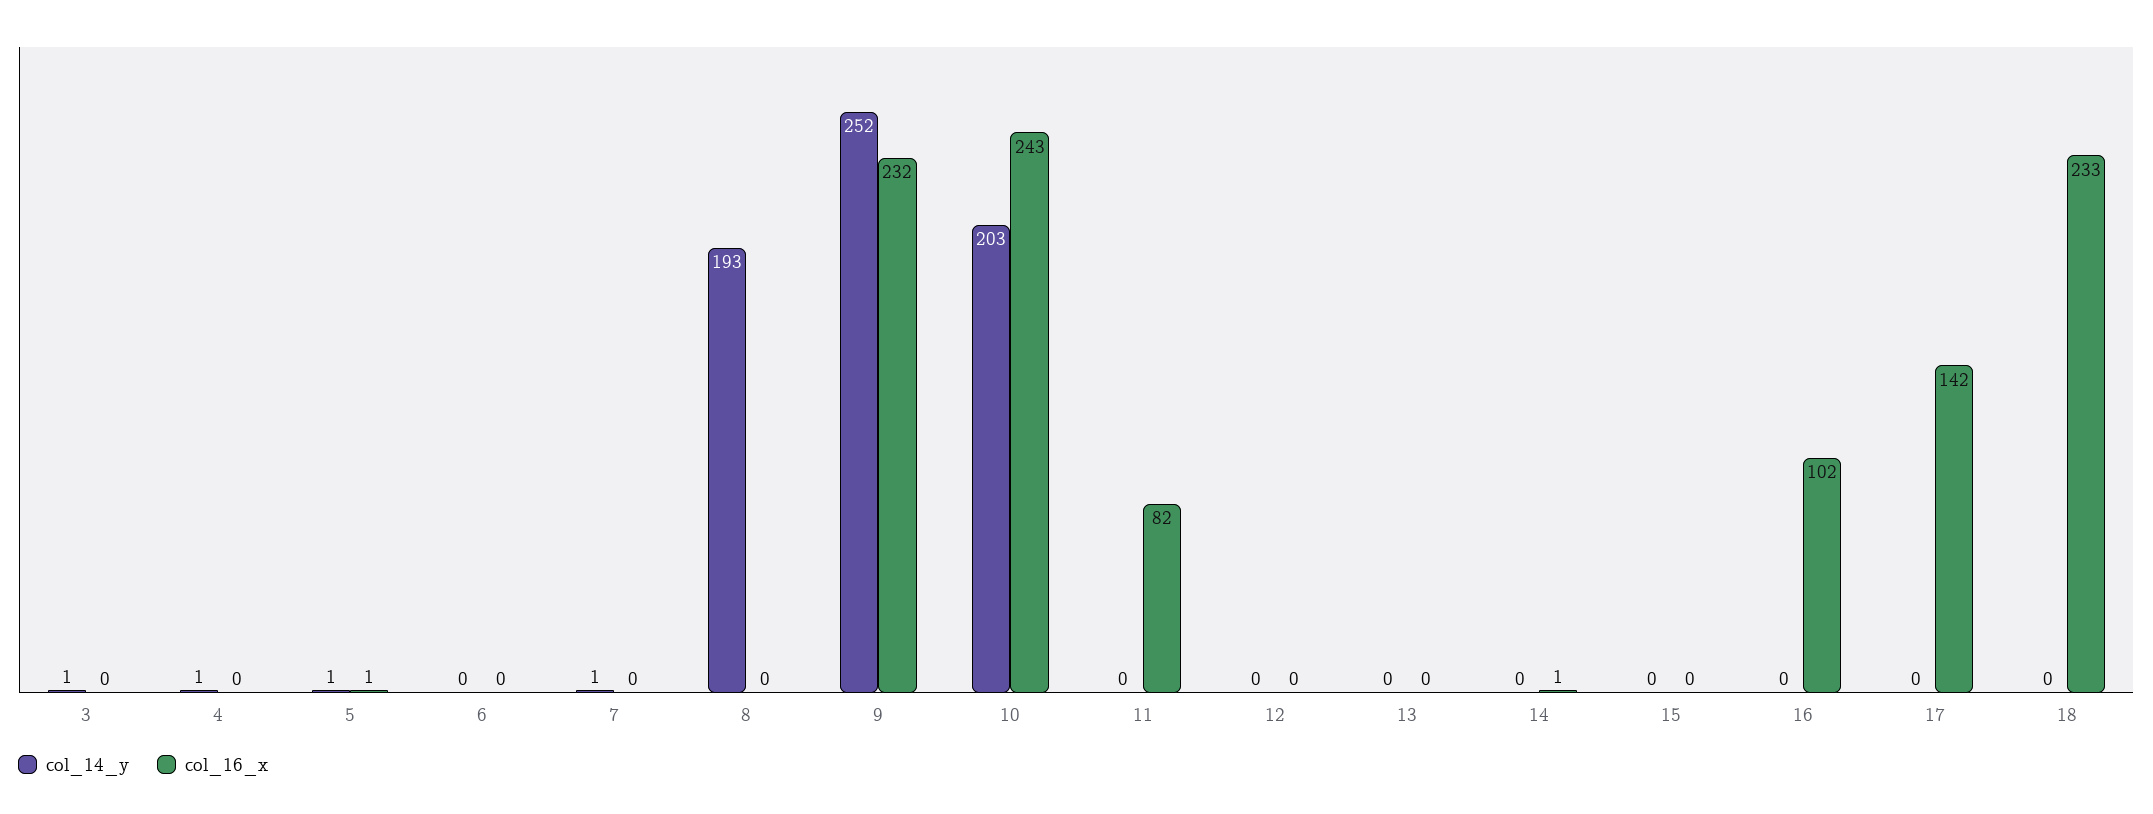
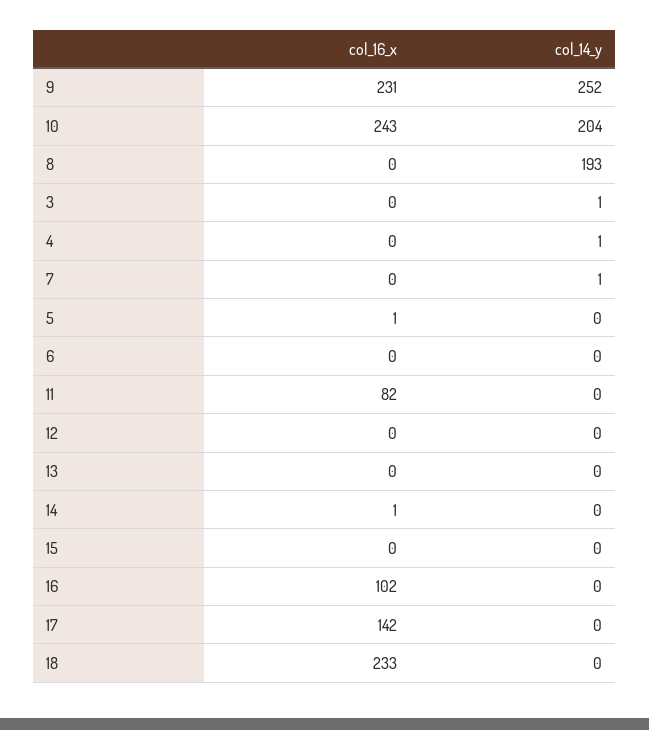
col_14_y, 5: 1 -> 0
col_16_x, 9: 232 -> 231
col_14_y, 10: 203 -> 204

